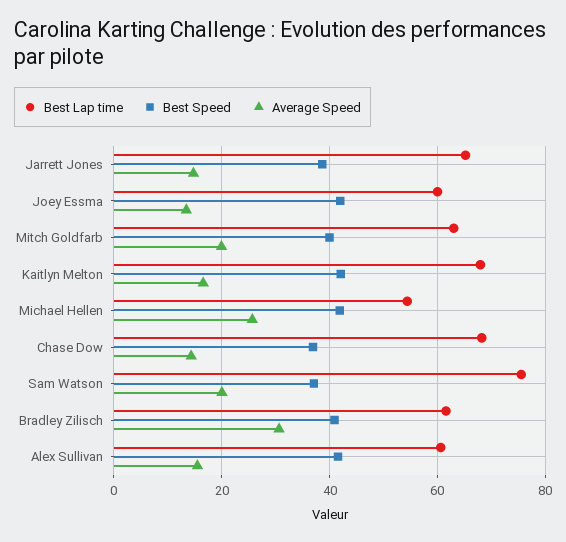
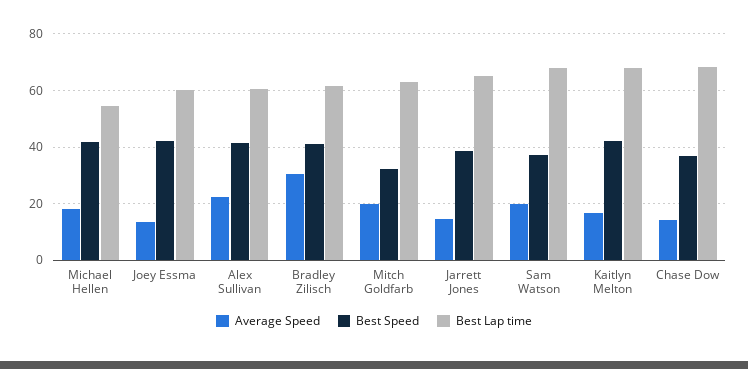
Best Speed, Mitch Goldfarb: 40 -> 32.5
Average Speed, Michael Hellen: 26 -> 17.5
Best Lap time, Sam Watson: 76 -> 67.5
Average Speed, Alex Sullivan: 16 -> 22.5

